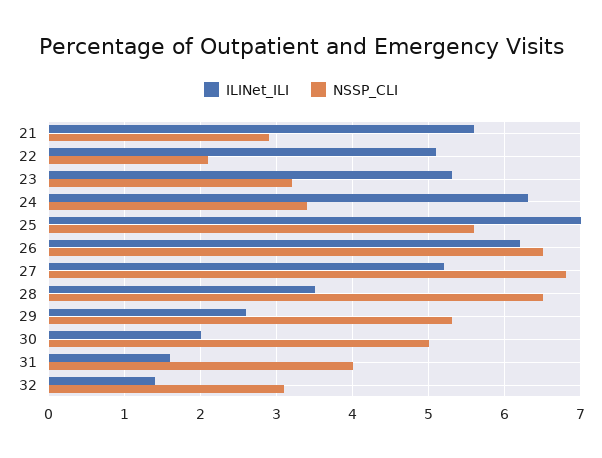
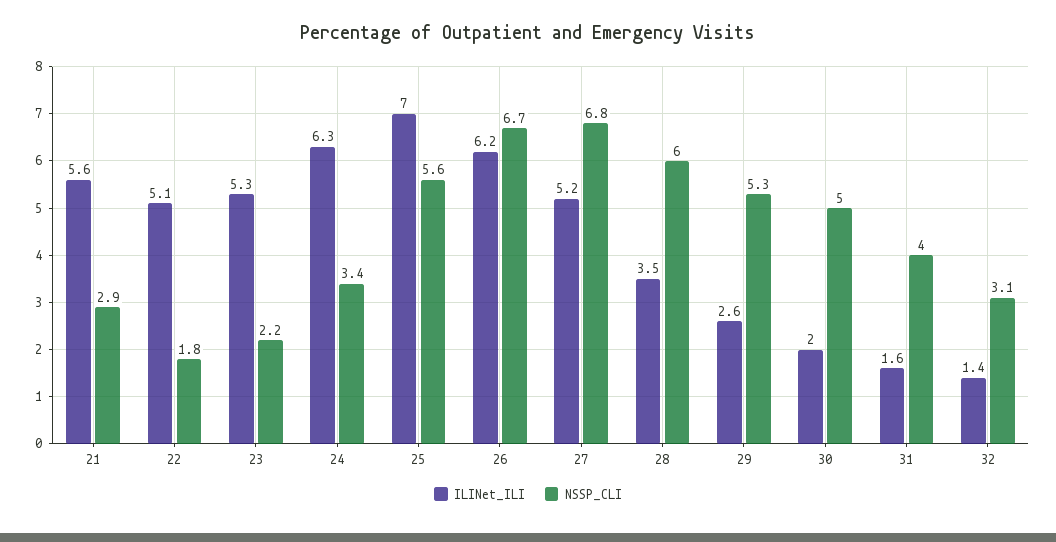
NSSP_CLI, 22: 2.1 -> 1.8
NSSP_CLI, 23: 3.2 -> 2.2
NSSP_CLI, 26: 6.5 -> 6.7
NSSP_CLI, 28: 6.5 -> 6

